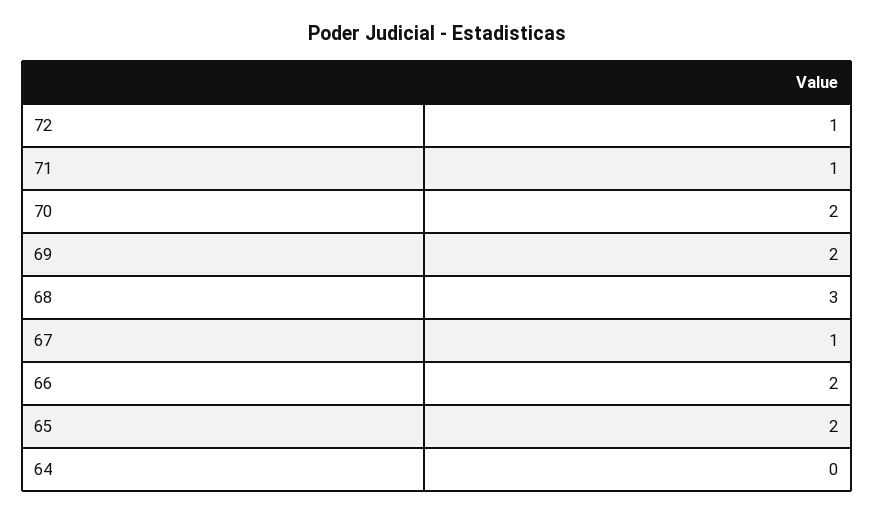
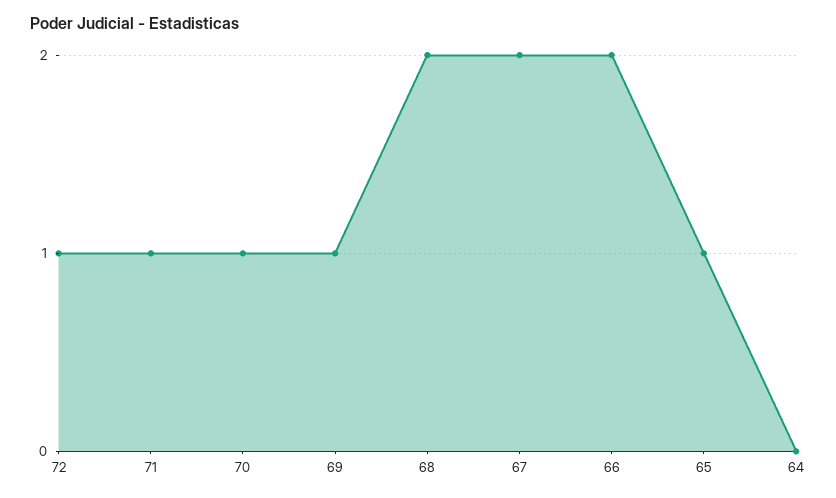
70: 2 -> 1
69: 2 -> 1
68: 3 -> 2
67: 1 -> 2
65: 2 -> 1

